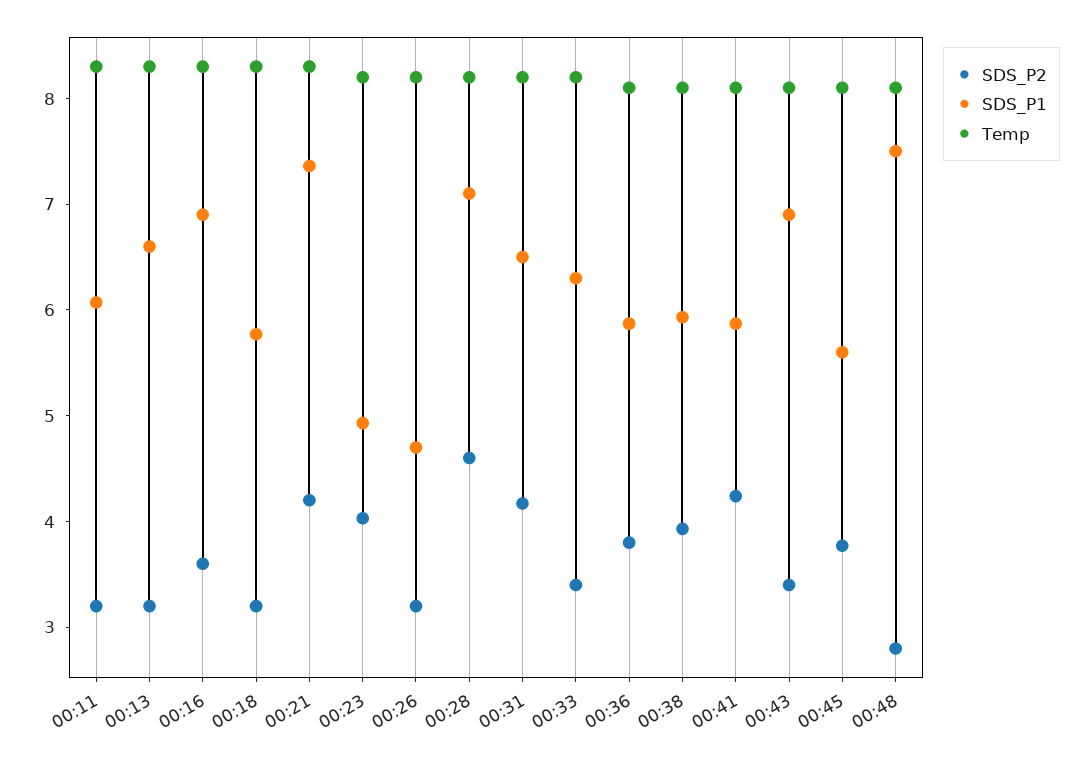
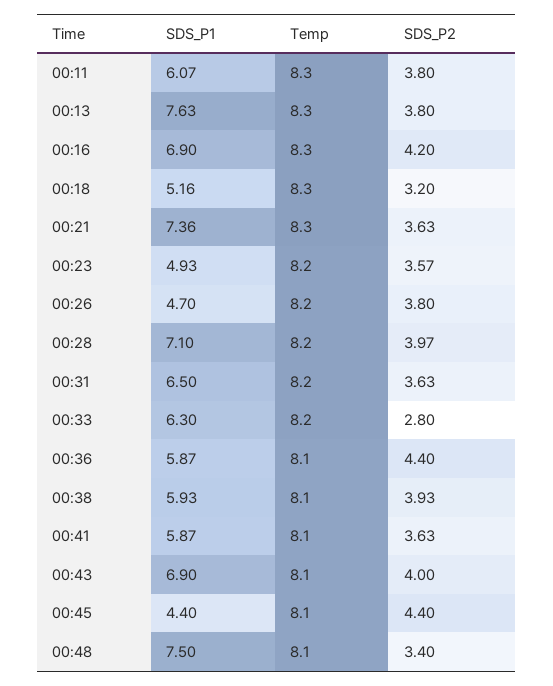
SDS_P2, 00:11: 3.2 -> 3.8
SDS_P2, 00:13: 3.2 -> 3.8
SDS_P1, 00:13: 6.6 -> 7.63
SDS_P2, 00:16: 3.6 -> 4.2
SDS_P1, 00:18: 5.8 -> 5.16
SDS_P2, 00:21: 4.2 -> 3.63
SDS_P2, 00:23: 4 -> 3.57
SDS_P2, 00:26: 3.2 -> 3.8
SDS_P2, 00:28: 4.6 -> 3.97
SDS_P2, 00:31: 4.2 -> 3.63
SDS_P2, 00:33: 3.4 -> 2.8
SDS_P2, 00:36: 3.8 -> 4.4
SDS_P2, 00:41: 4.2 -> 3.63
SDS_P2, 00:43: 3.4 -> 4
SDS_P2, 00:45: 3.8 -> 4.4
SDS_P1, 00:45: 5.6 -> 4.4
SDS_P2, 00:48: 2.8 -> 3.4

